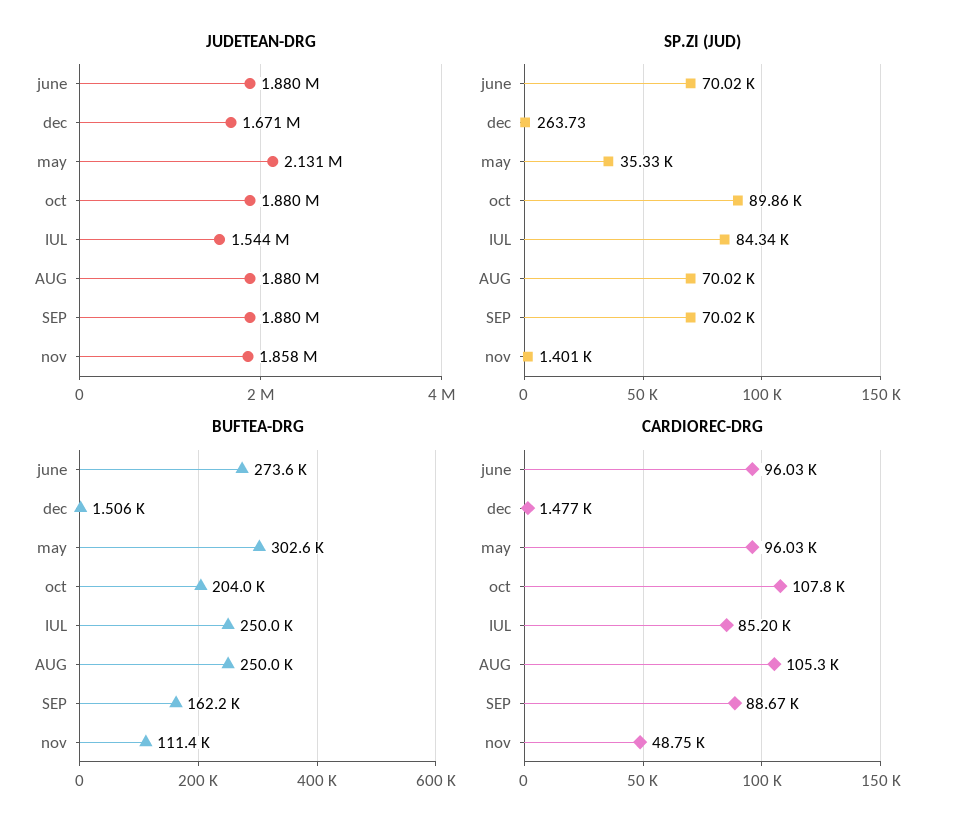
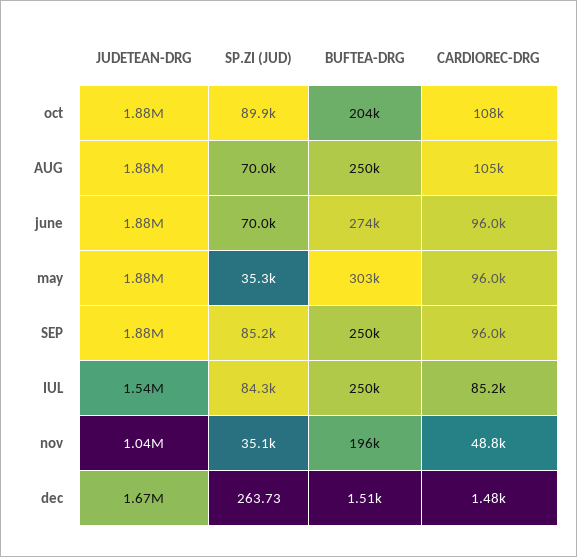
JUDETEAN-DRG, may: 2131000 -> 1880000
JUDETEAN-DRG, nov: 1858000 -> 1040000
SP.ZI (JUD), SEP: 70020 -> 85200
SP.ZI (JUD), nov: 1401 -> 35100
BUFTEA-DRG, SEP: 162200 -> 250000
BUFTEA-DRG, nov: 111400 -> 196000
CARDIOREC-DRG, SEP: 88670 -> 96000

